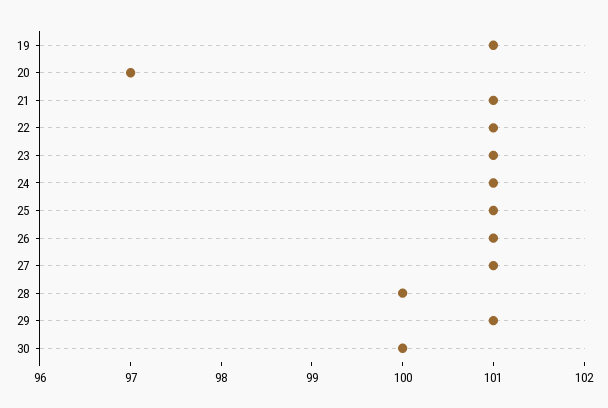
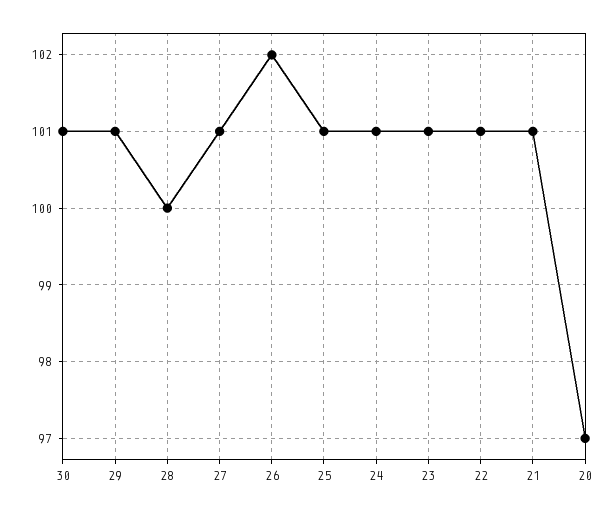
19: 101 -> none
26: 101 -> 102
30: 100 -> 101

